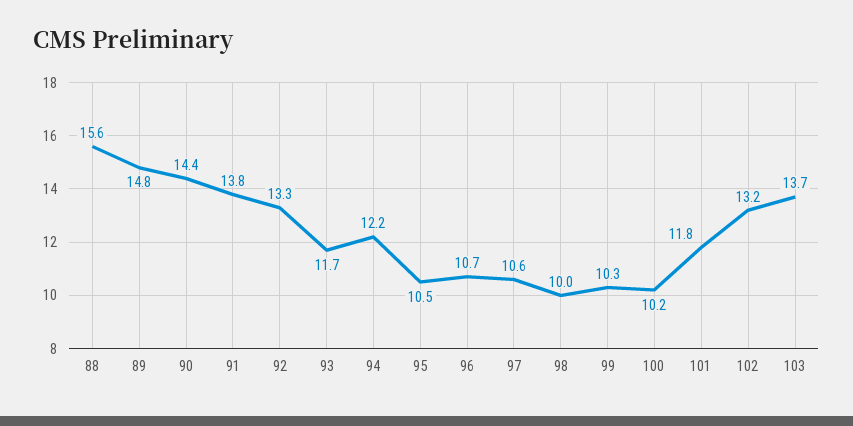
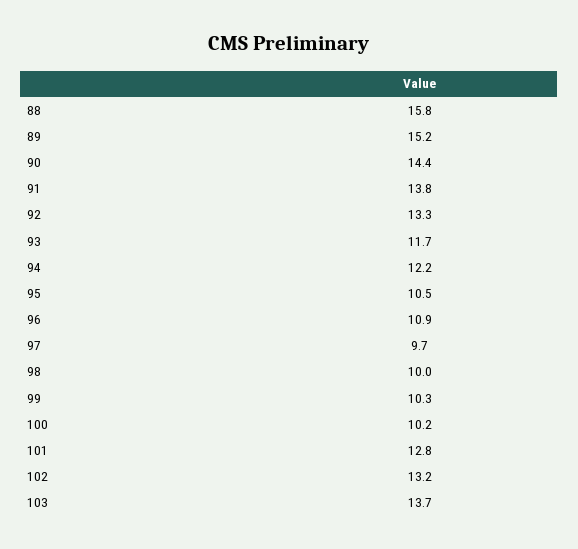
88: 15.6 -> 15.8
89: 14.8 -> 15.2
96: 10.7 -> 10.9
97: 10.6 -> 9.7
101: 11.8 -> 12.8

